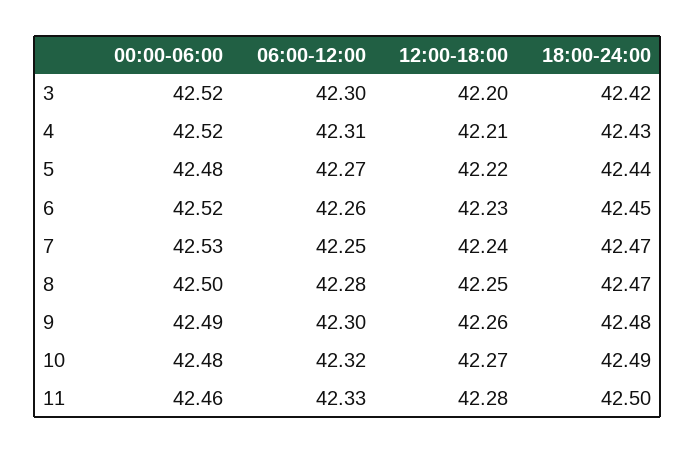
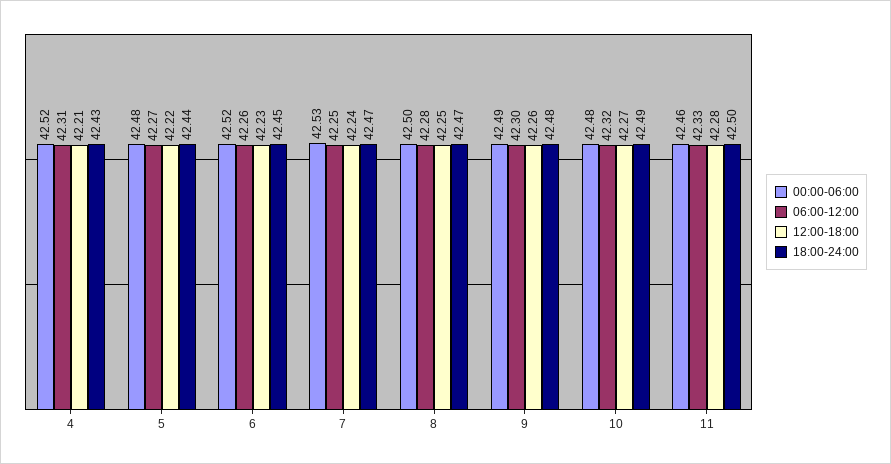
00:00-06:00, 3: 42.52 -> none
06:00-12:00, 3: 42.3 -> none
12:00-18:00, 3: 42.2 -> none
18:00-24:00, 3: 42.42 -> none

